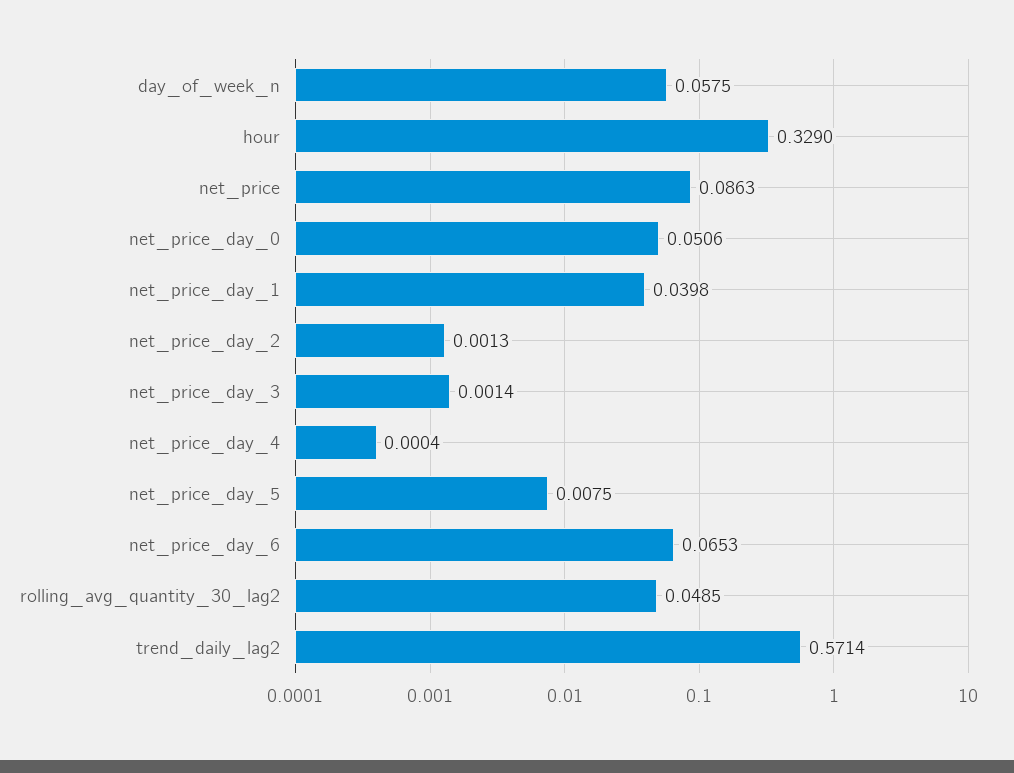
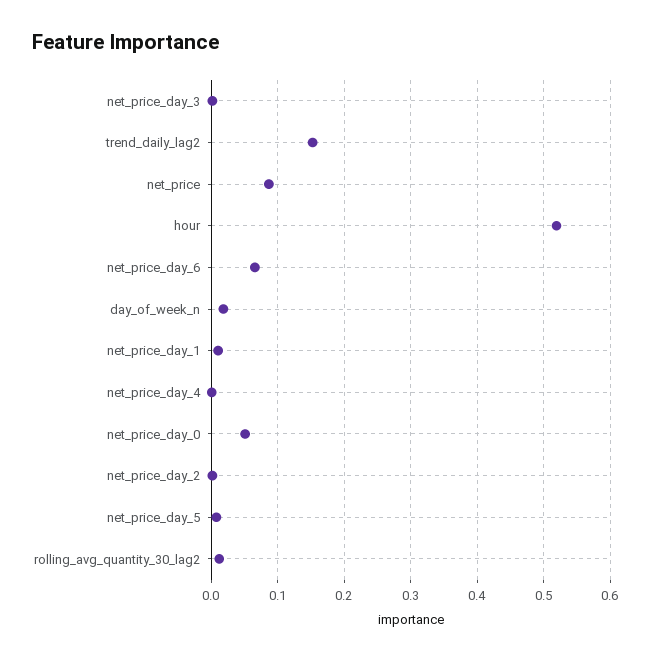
day_of_week_n: 0.0575 -> 0.02
hour: 0.329 -> 0.52
net_price_day_1: 0.0398 -> 0.01
rolling_avg_quantity_30_lag2: 0.0485 -> 0.01
trend_daily_lag2: 0.5714 -> 0.15

